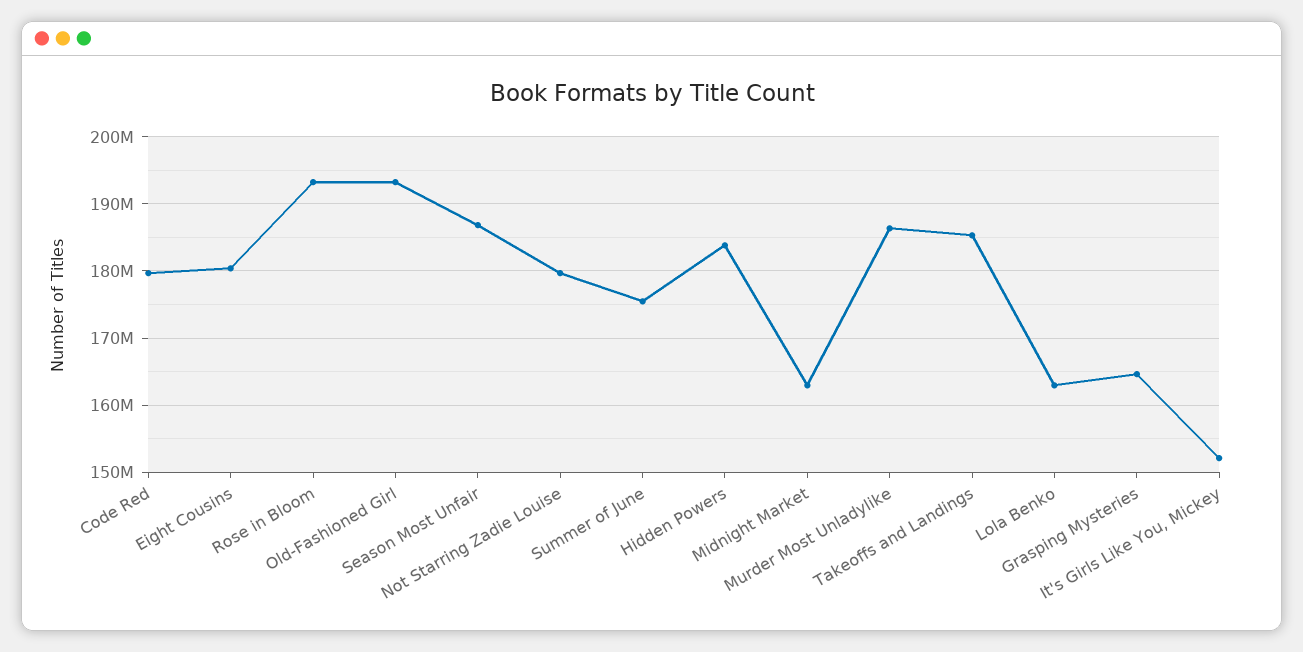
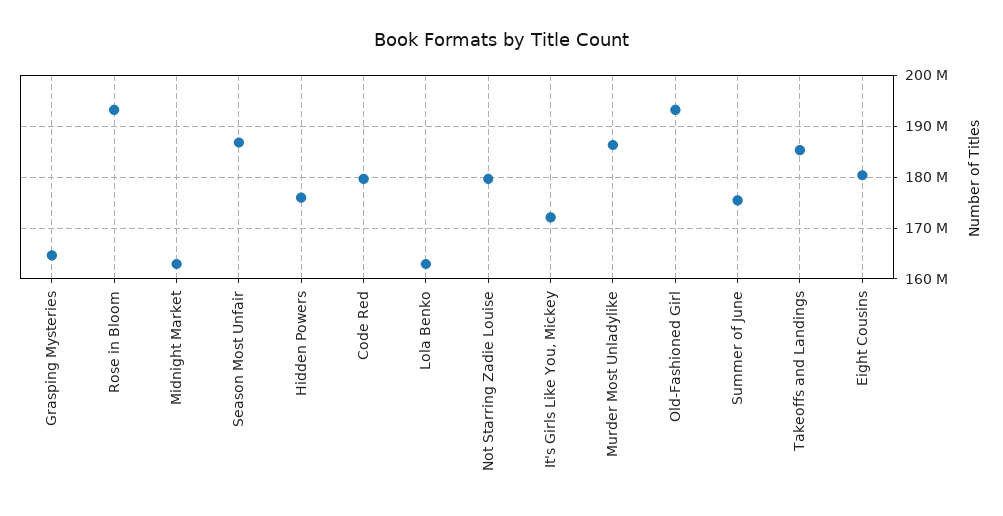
Hidden Powers: 184000000 -> 176000000
It's Girls Like You, Mickey: 152000000 -> 172000000

